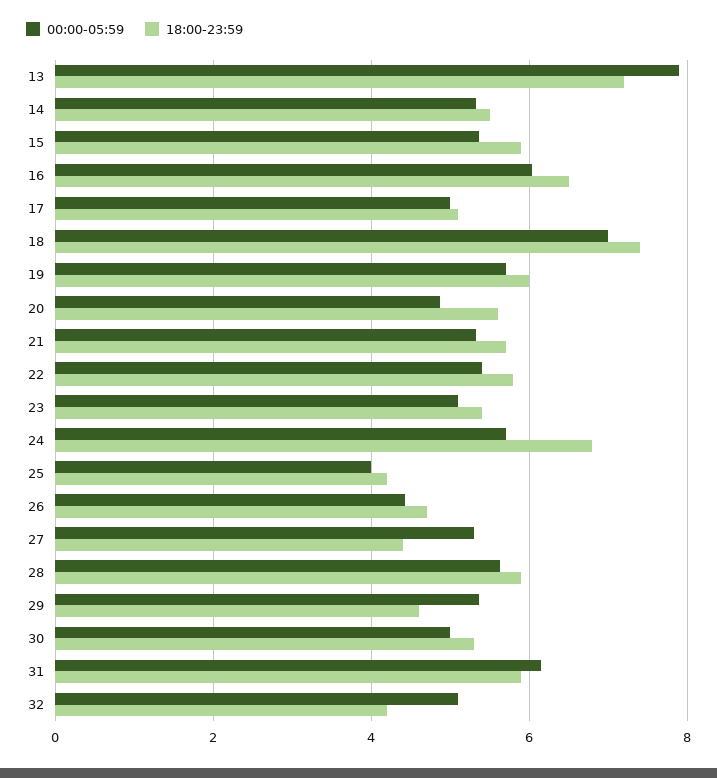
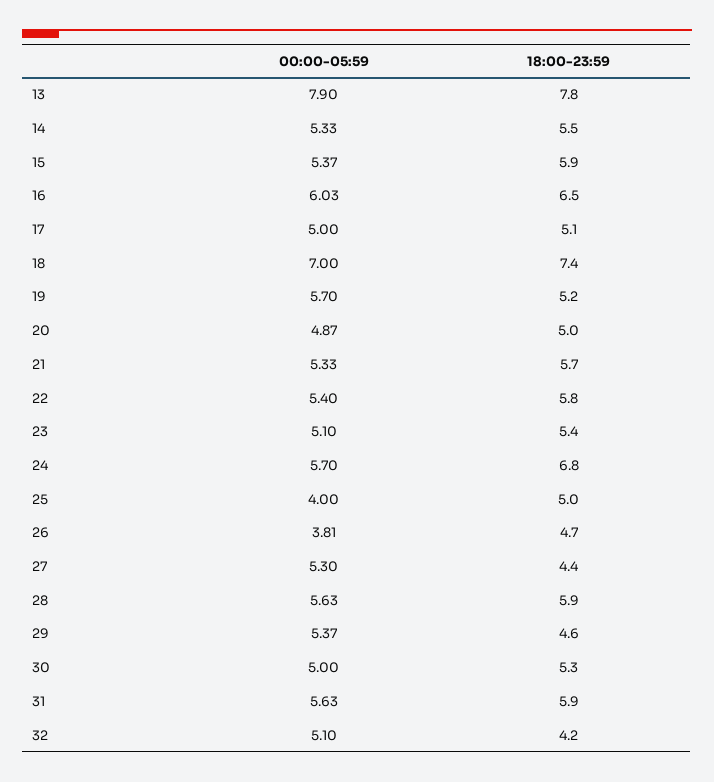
18:00-23:59, 13: 7.2 -> 7.8
18:00-23:59, 19: 6 -> 5.2
18:00-23:59, 20: 5.6 -> 5
18:00-23:59, 25: 4.2 -> 5
00:00-05:59, 26: 4.4 -> 3.81
00:00-05:59, 31: 6.2 -> 5.63

